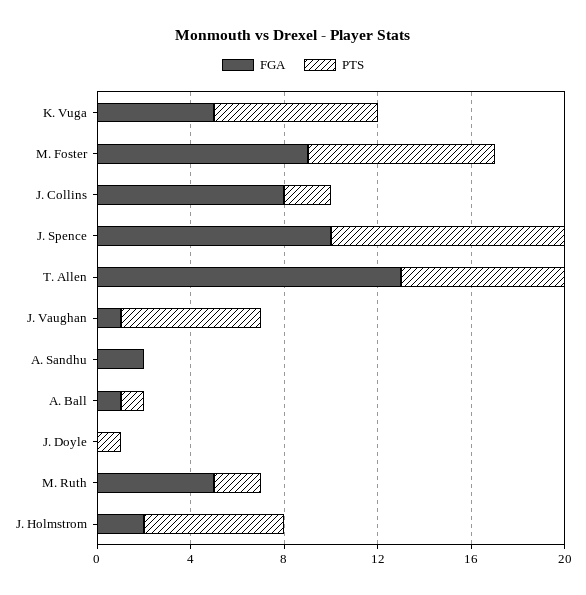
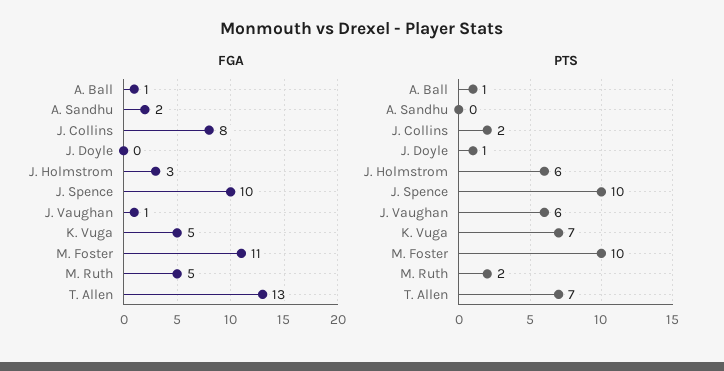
FGA, M. Foster: 9 -> 11
PTS, M. Foster: 8 -> 10
FGA, J. Holmstrom: 2 -> 3

